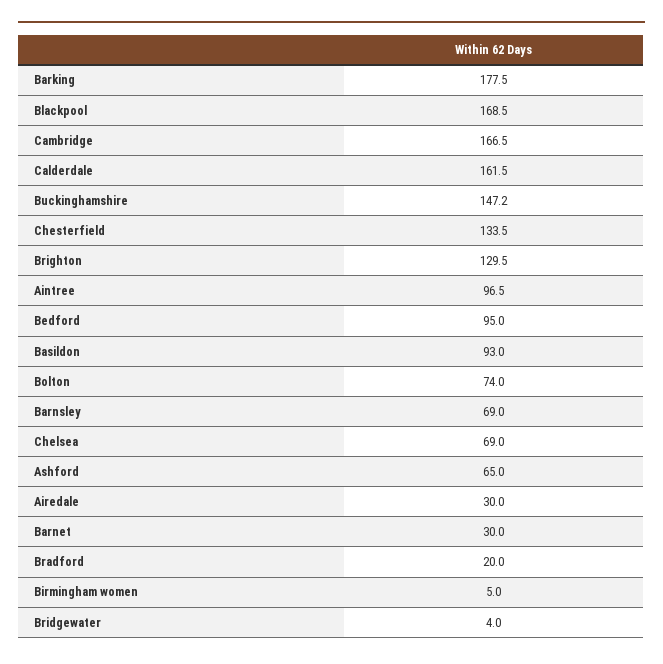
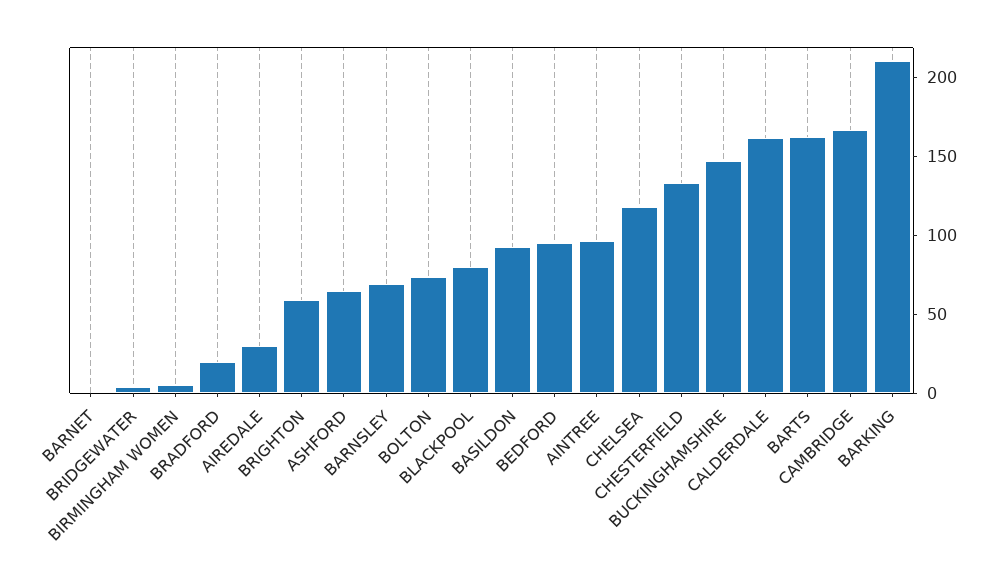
Barking: 177.5 -> 210
Blackpool: 168.5 -> 80
Brighton: 129.5 -> 60
Chelsea: 69 -> 120
Barnet: 30 -> 0
BARTS: none -> 160

